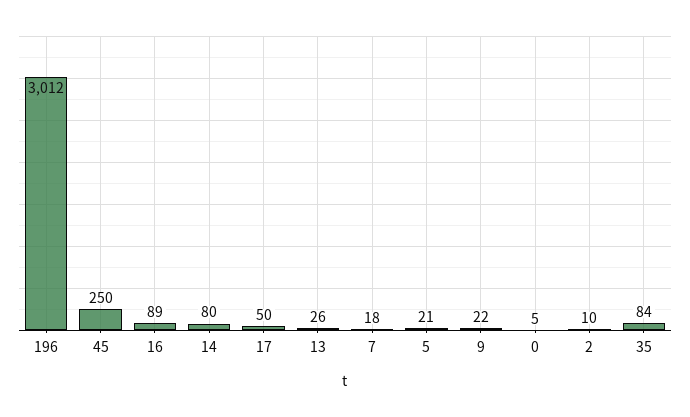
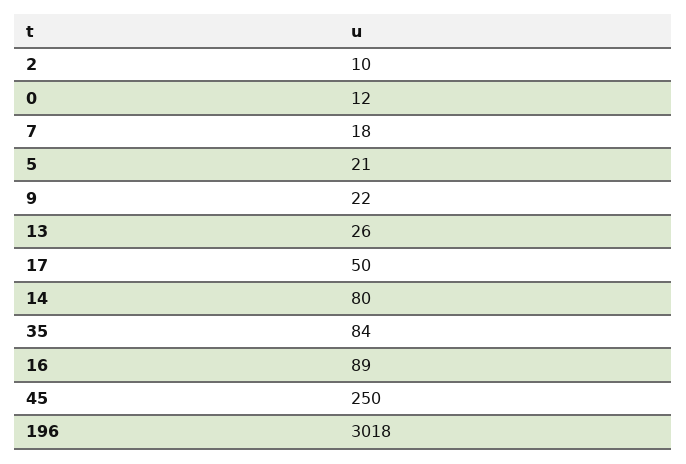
196: 3012 -> 3018
0: 5 -> 12

